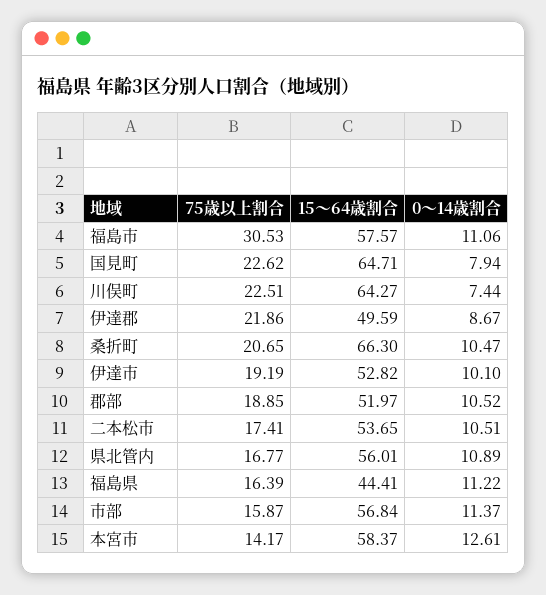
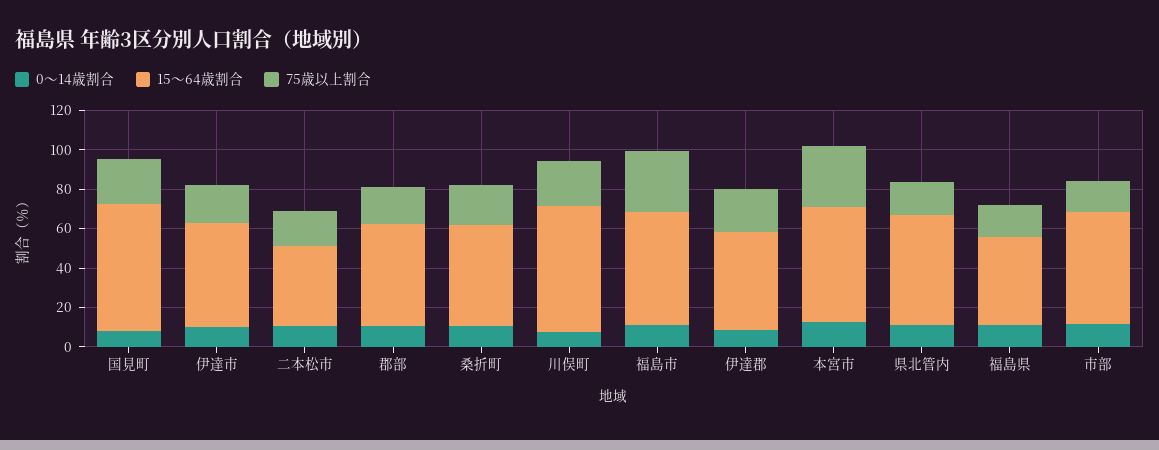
15～64歳割合, 桑折町: 66.3 -> 50
15～64歳割合, 二本松市: 53.65 -> 40
75歳以上割合, 本宮市: 14.17 -> 30

